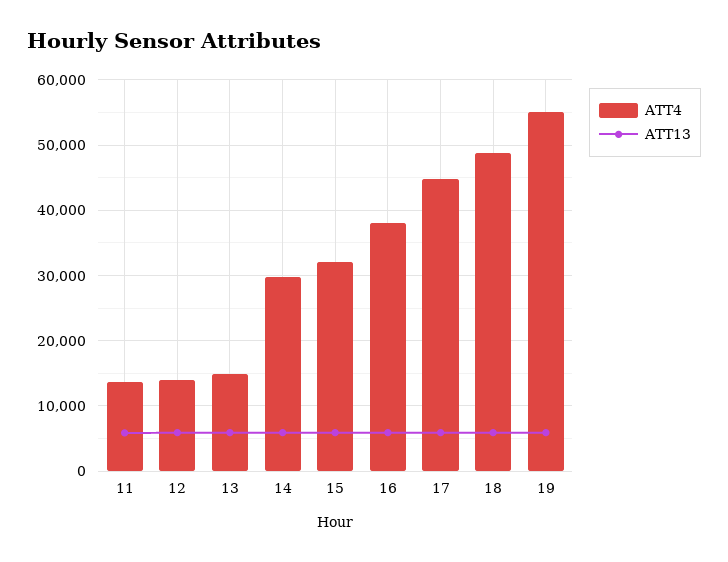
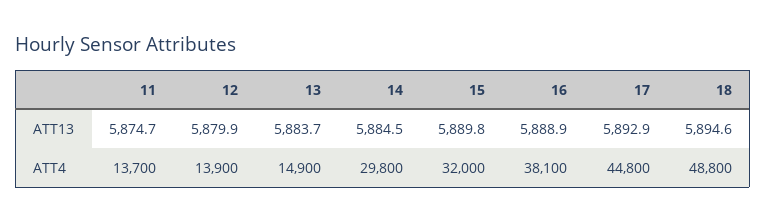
ATT4, 19: 55000 -> none
ATT13, 19: 6000 -> none

